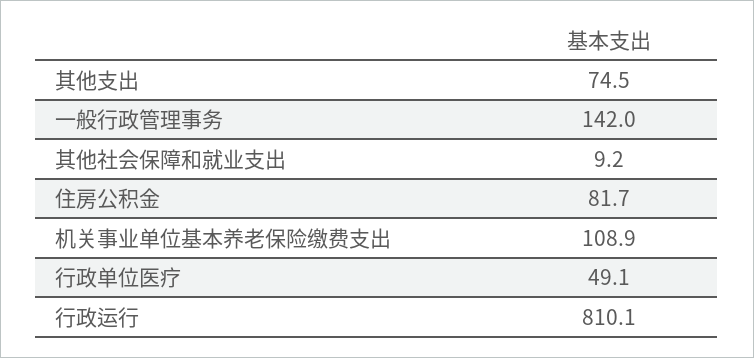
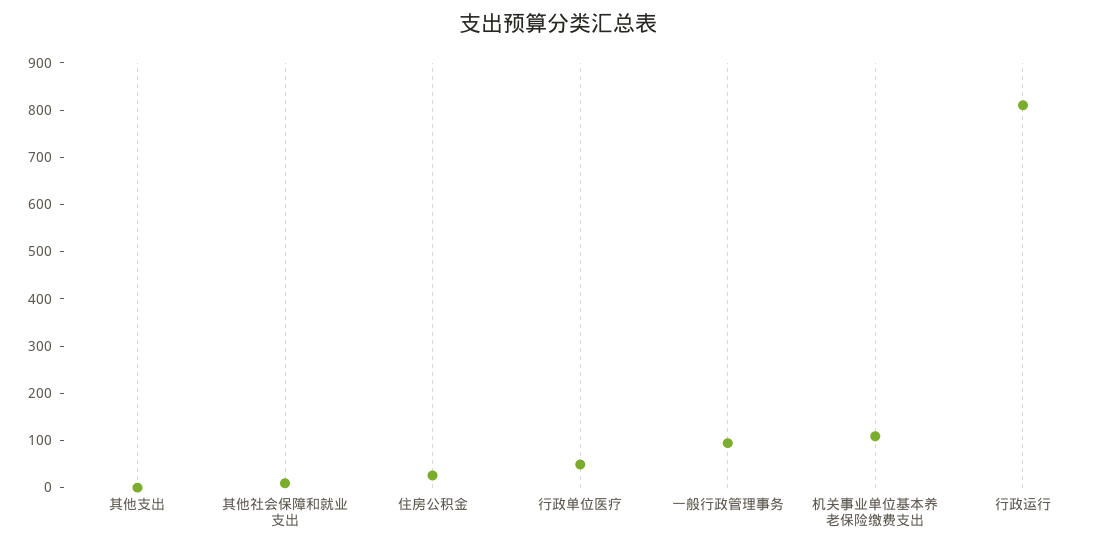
其他支出: 74.5 -> 0
一般行政管理事务: 142 -> 100
住房公积金: 81.7 -> 20

